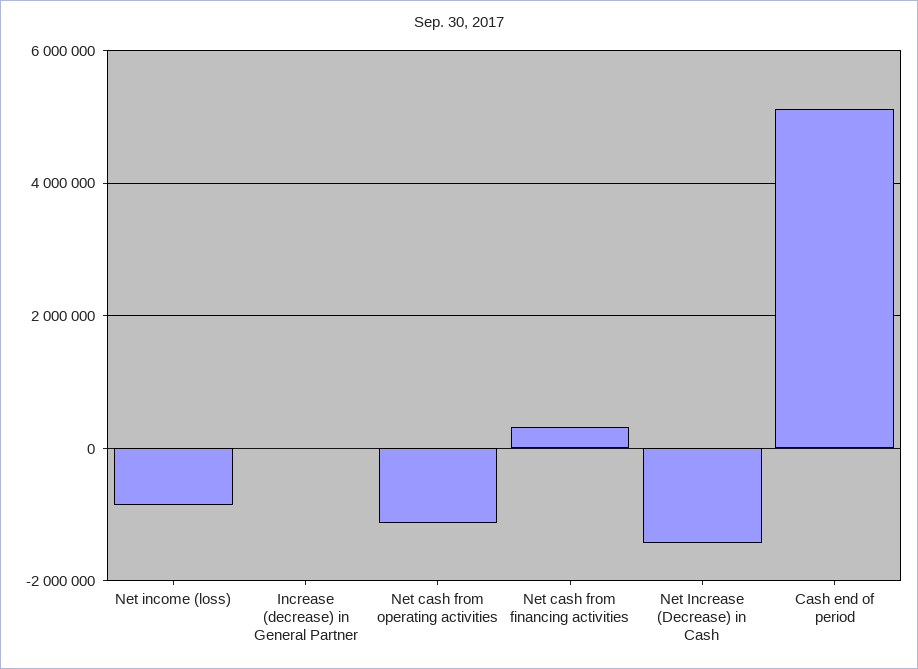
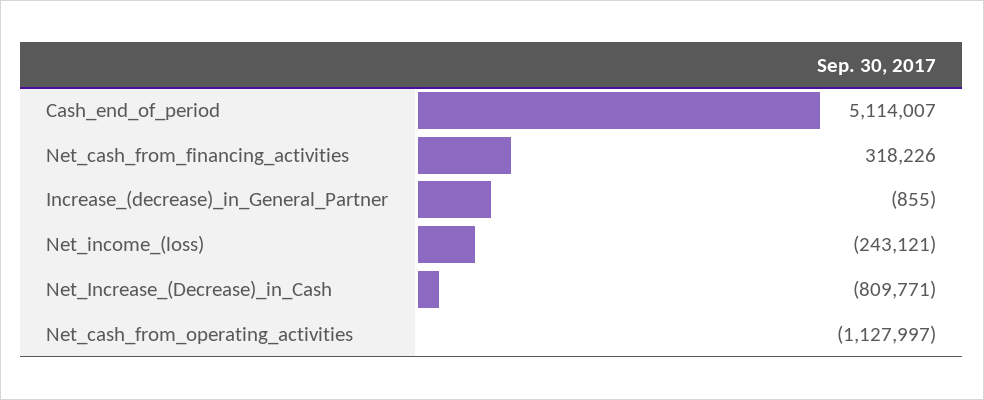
Net income (loss): -800000 -> -243121
Net Increase (Decrease) in Cash: -1400000 -> -809771

